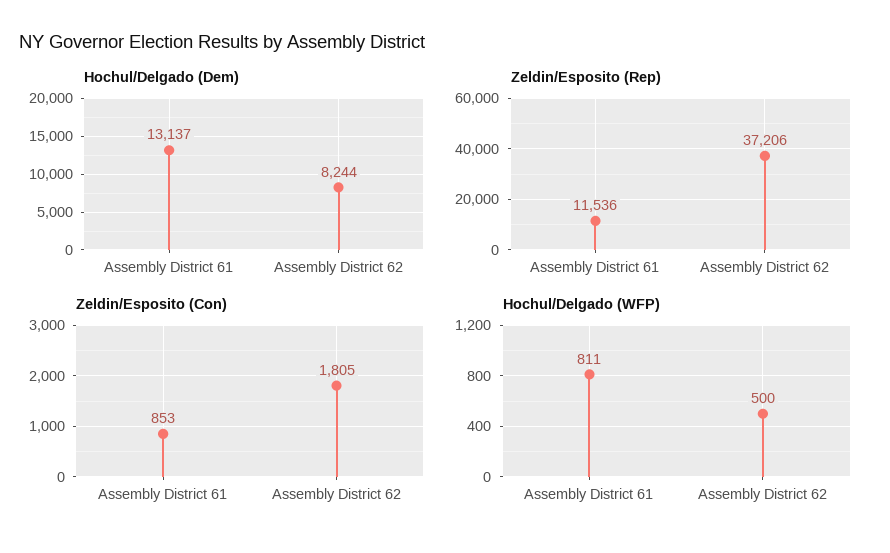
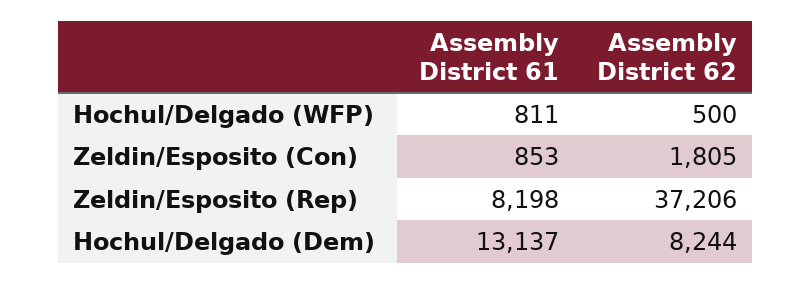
Zeldin/Esposito (Rep), Assembly District 61: 11536 -> 8198

